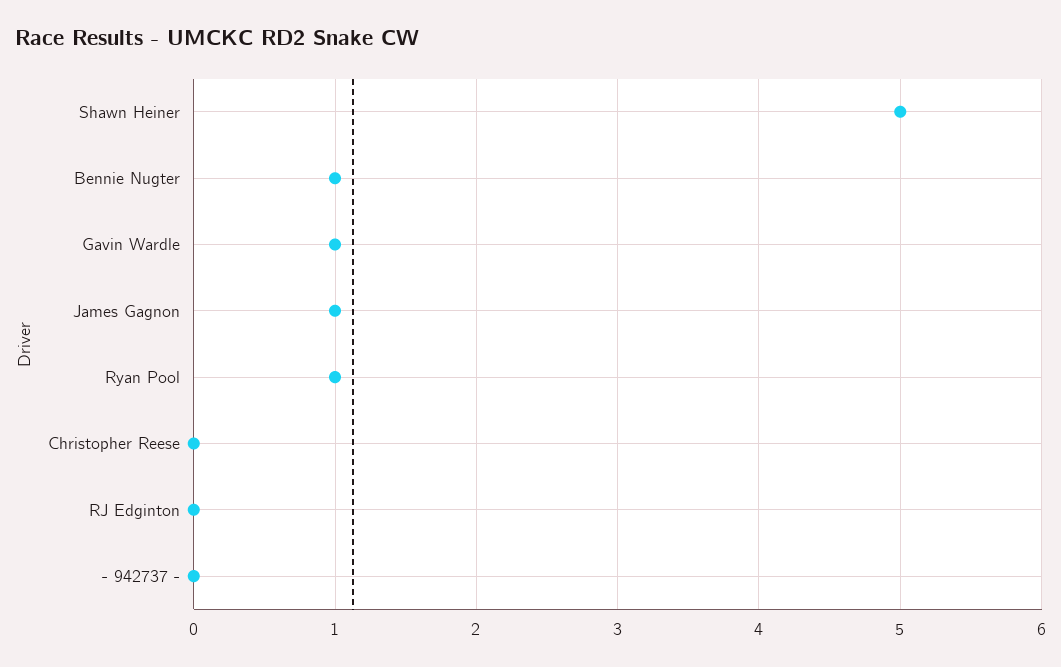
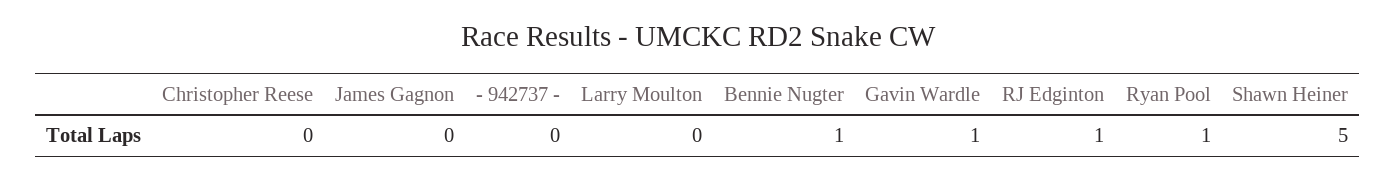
James Gagnon: 1 -> 0
RJ Edginton: 0 -> 1
Larry Moulton: none -> 0

